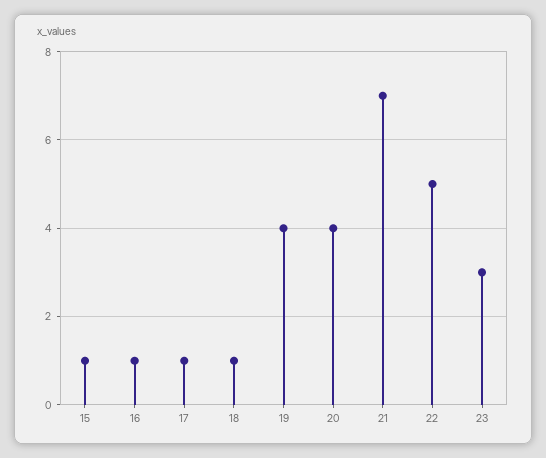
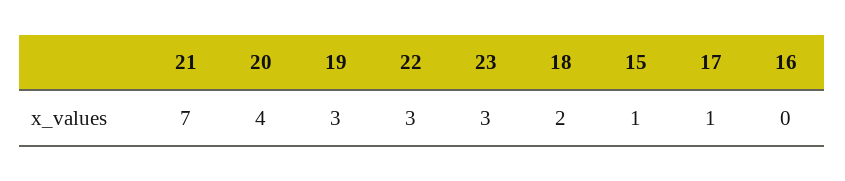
16: 1 -> 0
18: 1 -> 2
19: 4 -> 3
22: 5 -> 3

